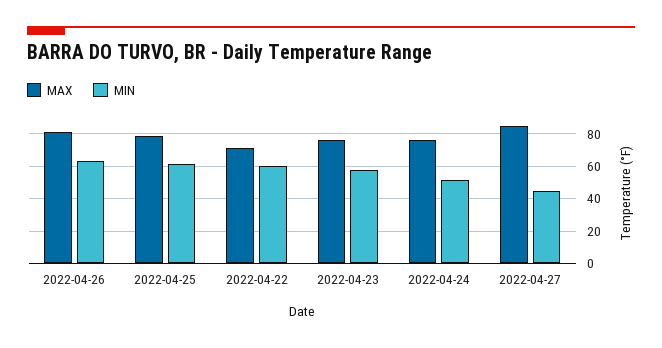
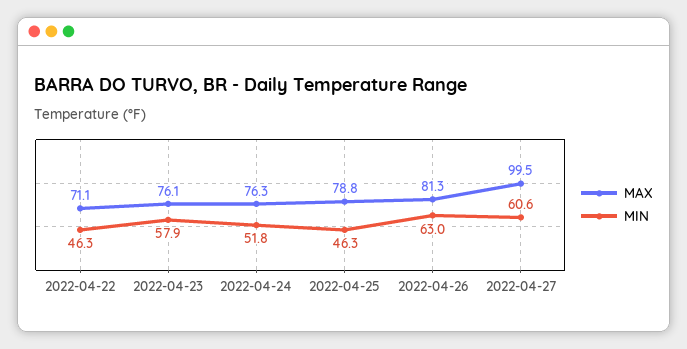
MIN, 2022-04-25: 60 -> 46.3
MIN, 2022-04-22: 60 -> 46.3
MAX, 2022-04-27: 85 -> 99.5
MIN, 2022-04-27: 45 -> 60.6

